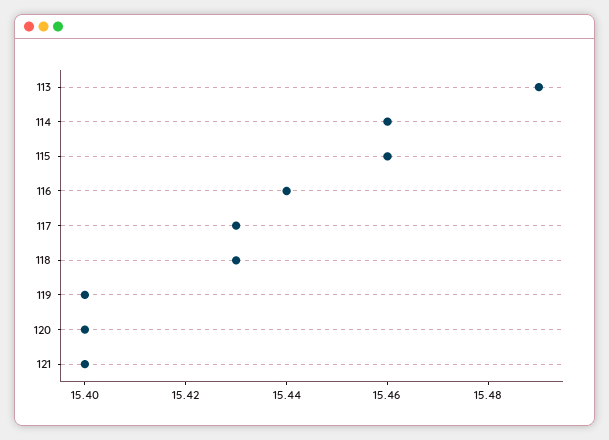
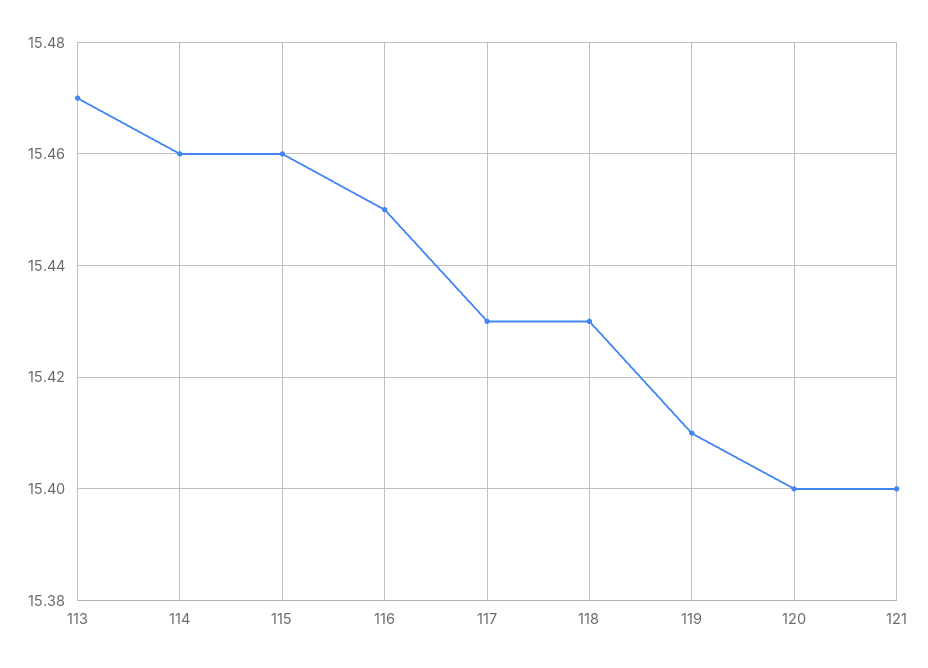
113: 15.49 -> 15.47
116: 15.44 -> 15.45
119: 15.4 -> 15.41

